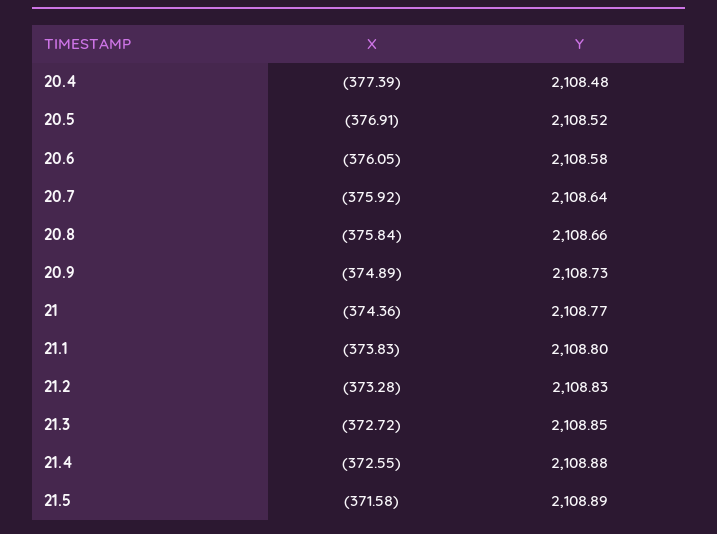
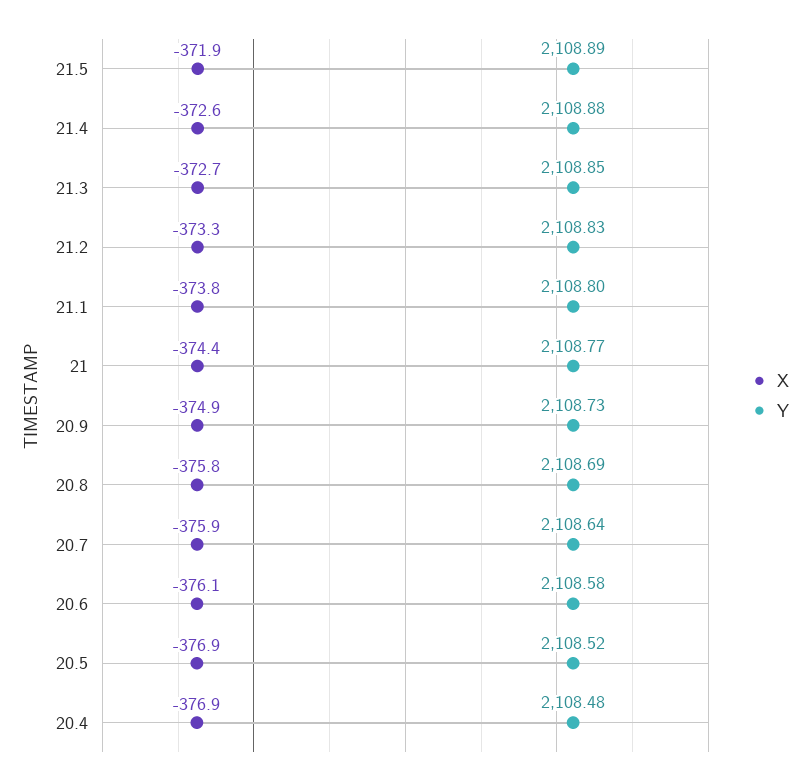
X, 20.4: -377.39 -> -376.9
Y, 20.8: 2108.66 -> 2108.69
X, 21.5: -371.58 -> -371.9

